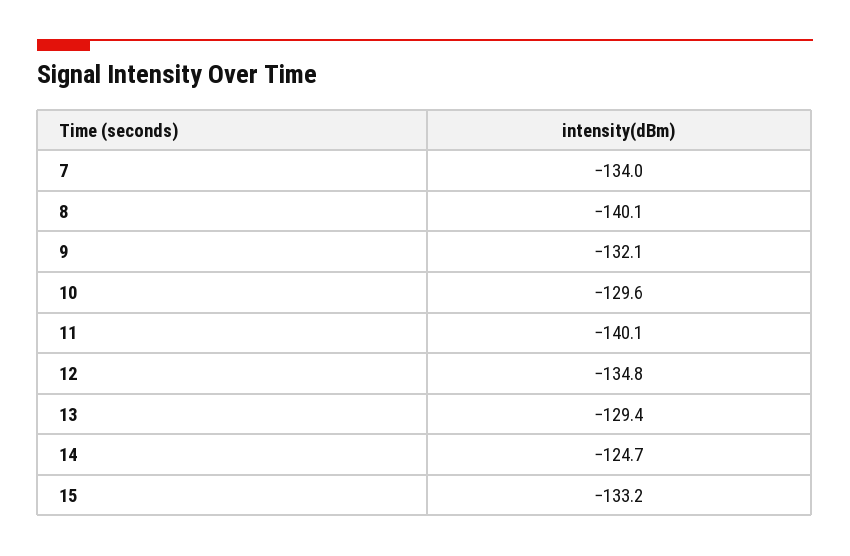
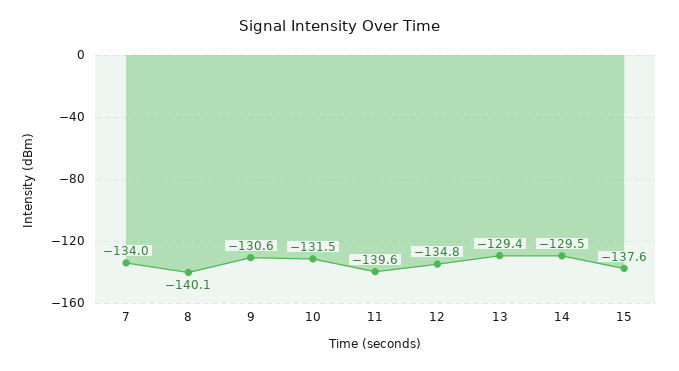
9: -132.1 -> -130.6
10: -129.6 -> -131.5
11: -140.1 -> -139.6
14: -124.7 -> -129.5
15: -133.2 -> -137.6

